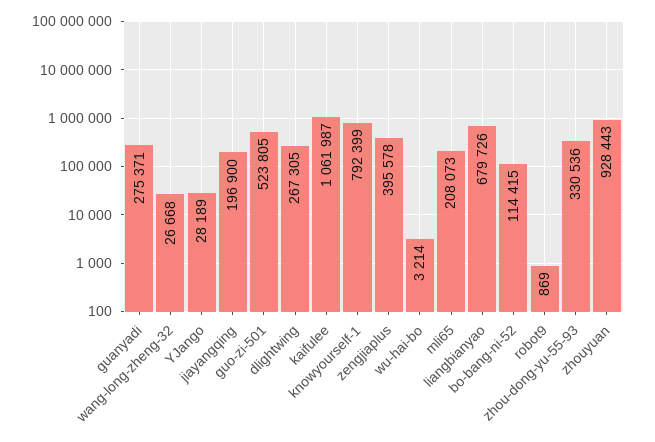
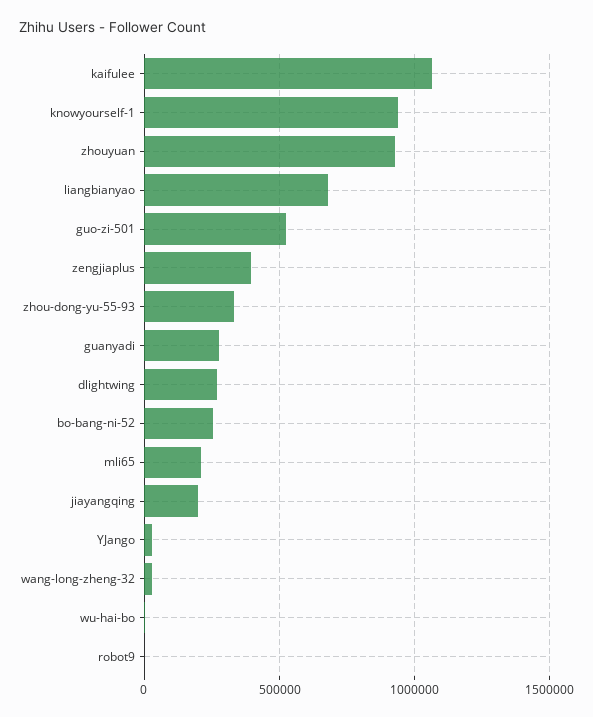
knowyourself-1: 792399 -> 950000
bo-bang-ni-52: 114415 -> 250000

